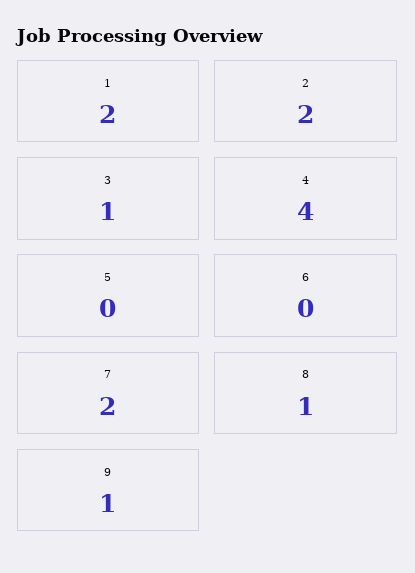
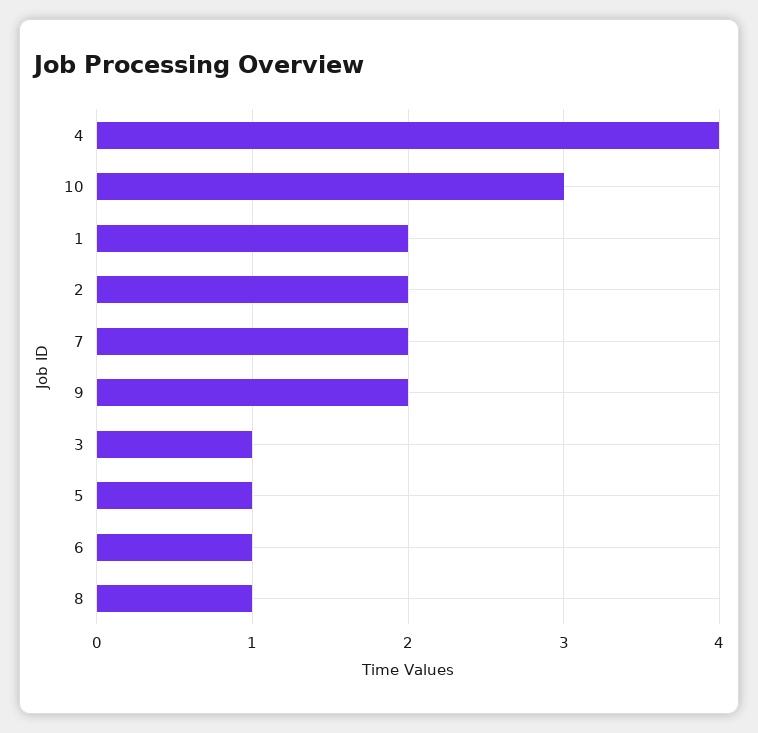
5: 0 -> 1
6: 0 -> 1
9: 1 -> 2
10: none -> 3

